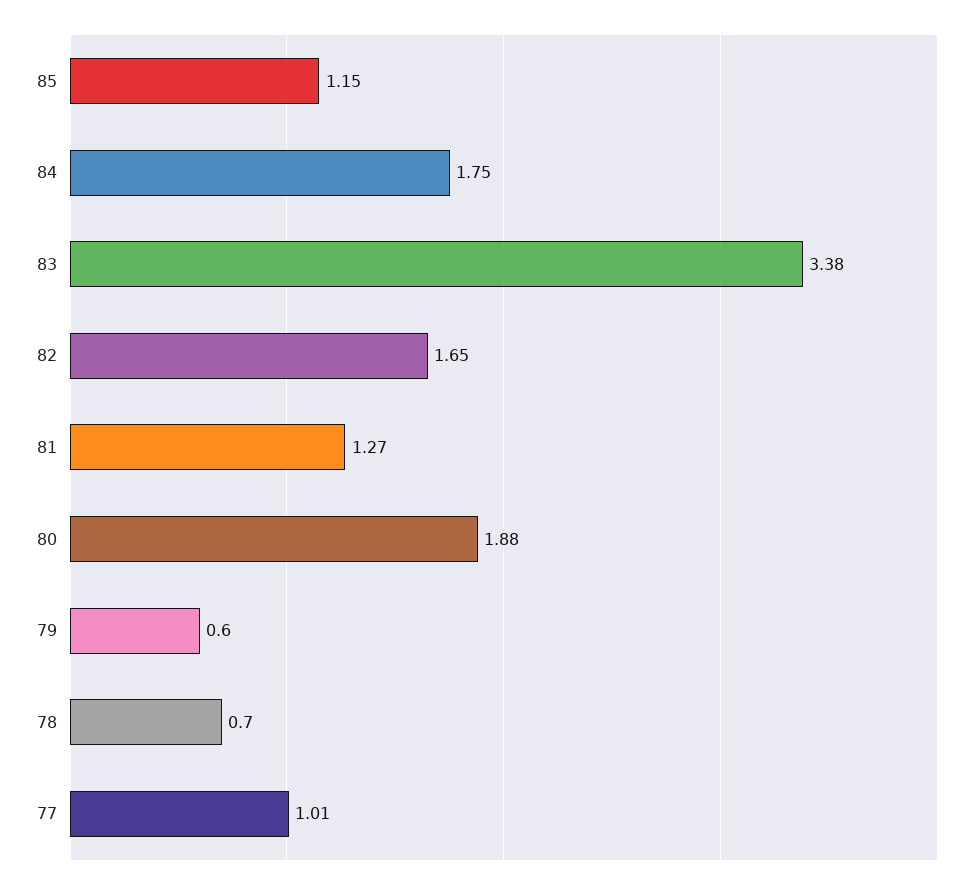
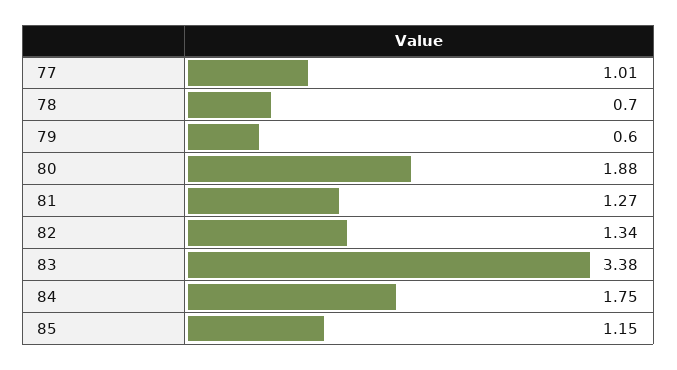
82: 1.65 -> 1.34

